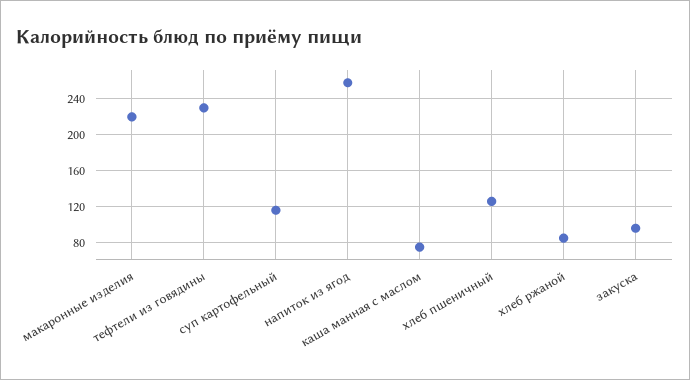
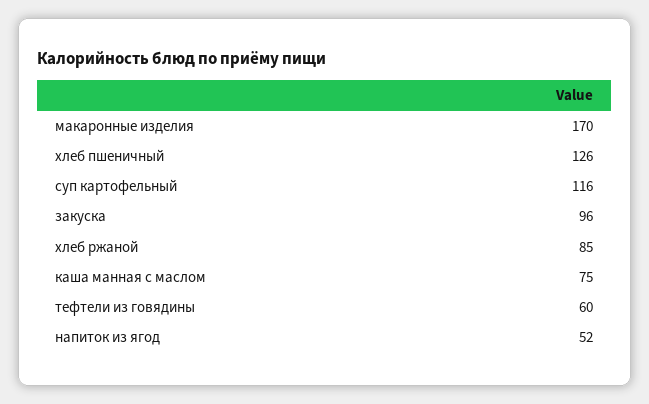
макаронные изделия: 220 -> 170
тефтели из говядины: 230 -> 60
напиток из ягод: 260 -> 52

